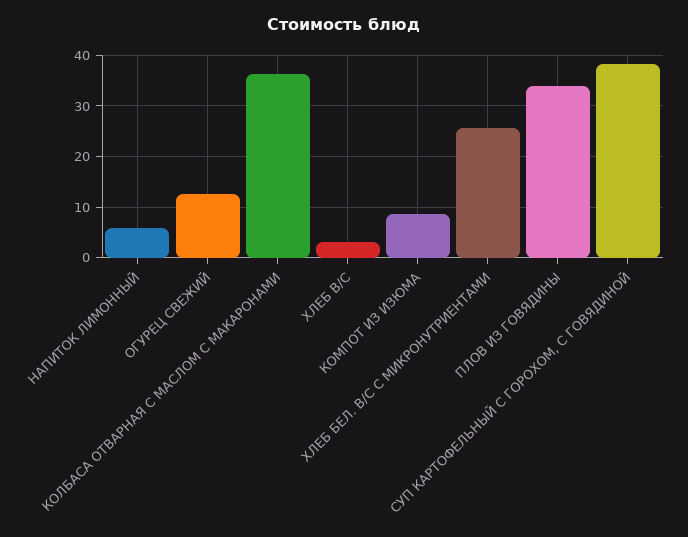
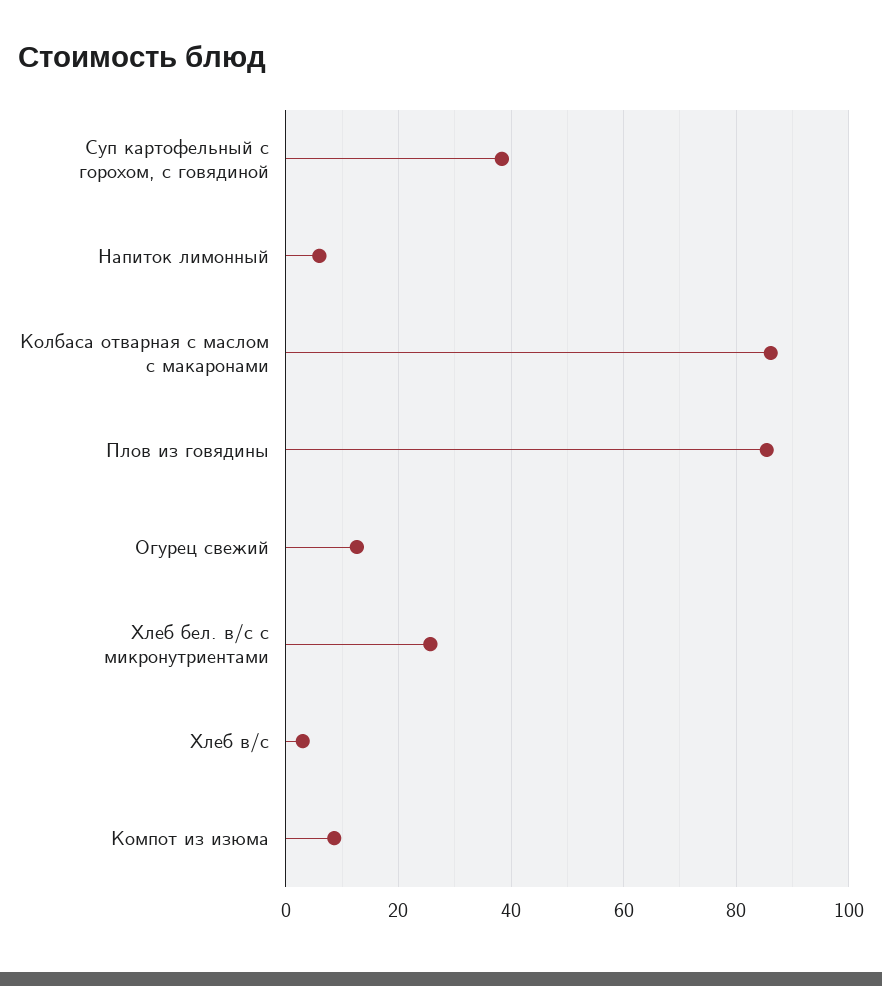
КОЛБАСА ОТВАРНАЯ С МАСЛОМ С МАКАРОНАМИ: 36 -> 86
ПЛОВ ИЗ ГОВЯДИНЫ: 34 -> 86

